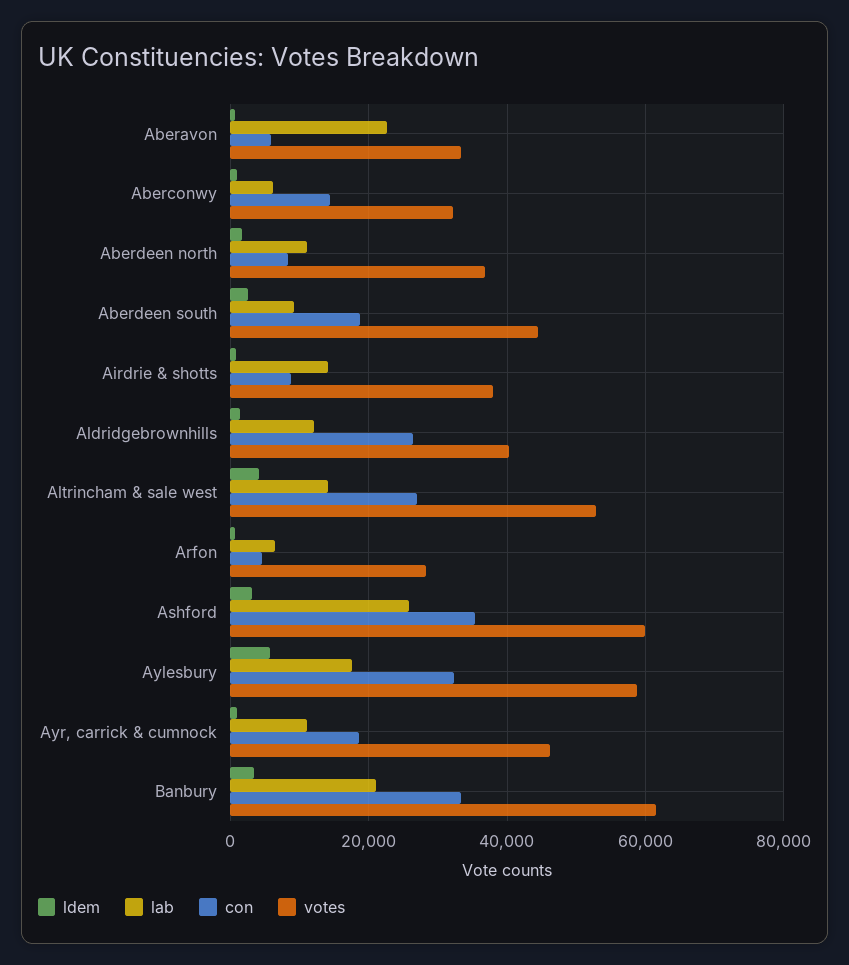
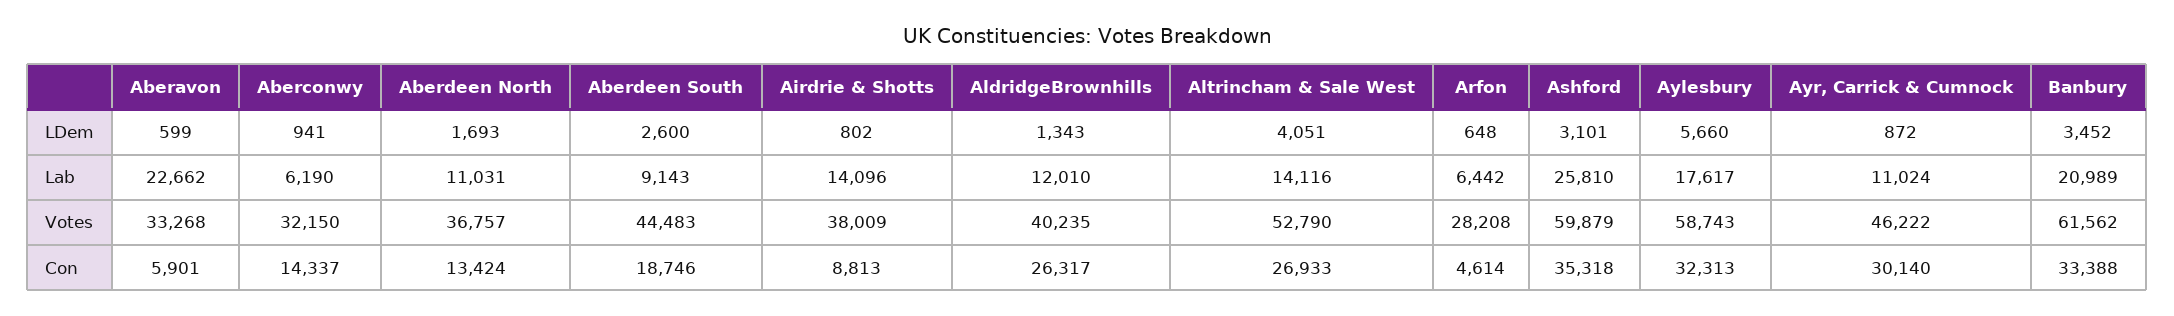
con, Aberdeen north: 8000 -> 13424
con, Ayr, carrick & cumnock: 18000 -> 30140

